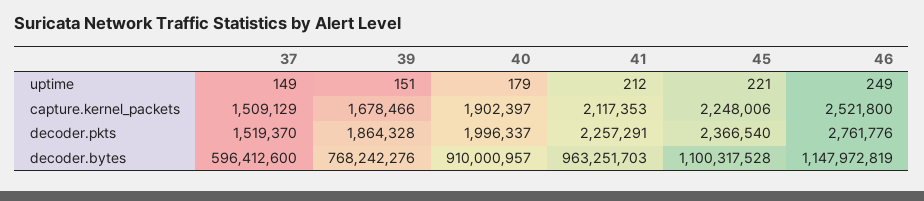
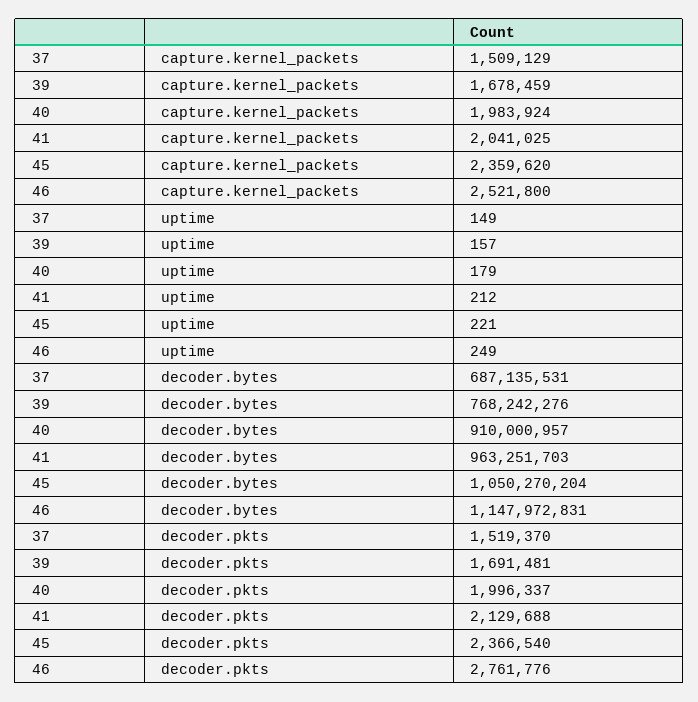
39, uptime: 151 -> 157
39, capture.kernel_packets: 1678466 -> 1678459
40, capture.kernel_packets: 1902397 -> 1983924
41, capture.kernel_packets: 2117353 -> 2041025
45, capture.kernel_packets: 2248006 -> 2359620
39, decoder.pkts: 1864328 -> 1691481
41, decoder.pkts: 2257291 -> 2129688
37, decoder.bytes: 596412600 -> 687135531
45, decoder.bytes: 1100317528 -> 1050270204
46, decoder.bytes: 1147972819 -> 1147972831

